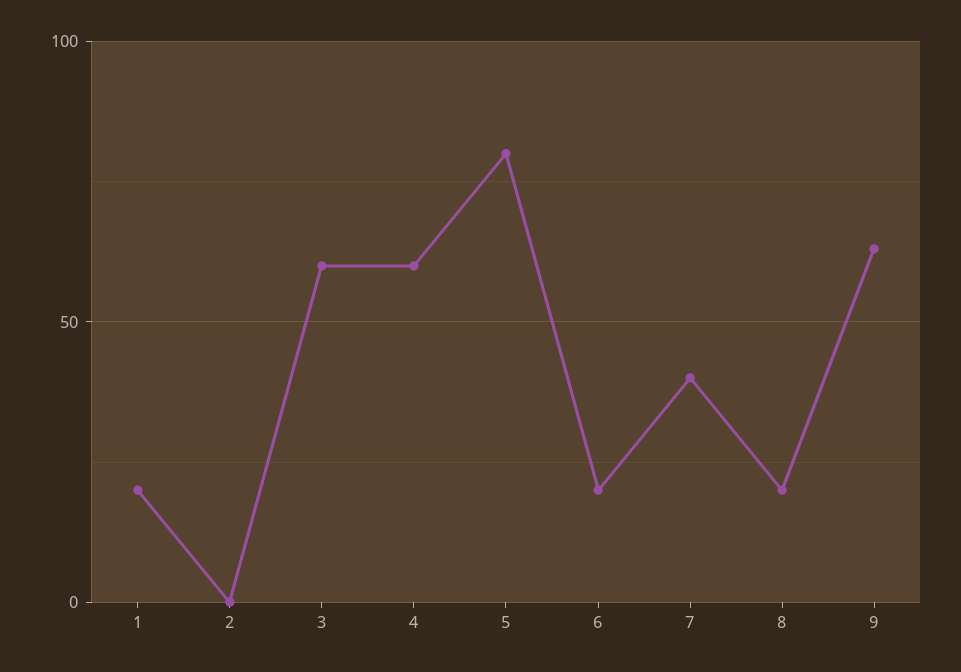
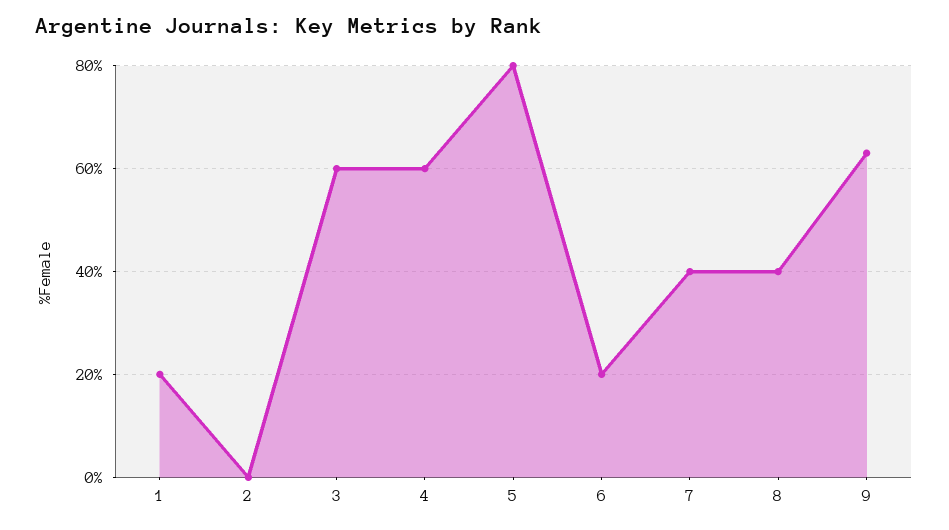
8: 20 -> 40

